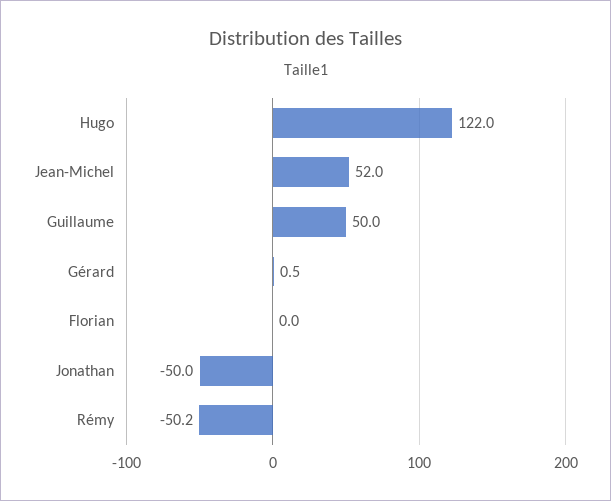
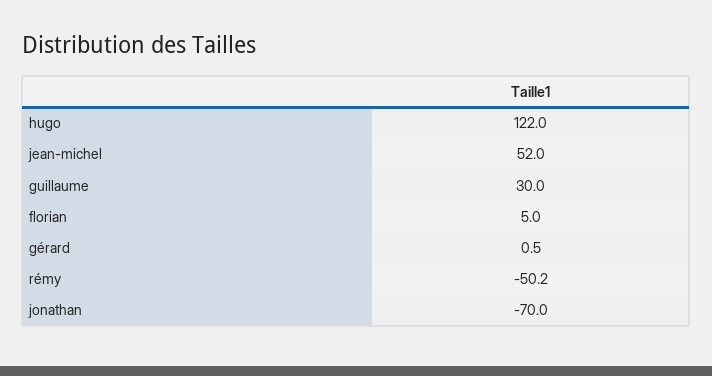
Guillaume: 50 -> 30
Florian: 0 -> 5
Jonathan: -50 -> -70

